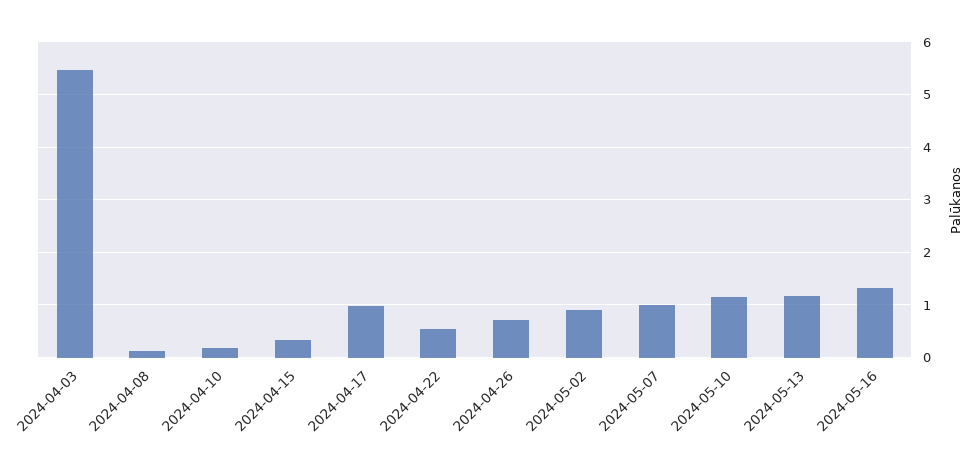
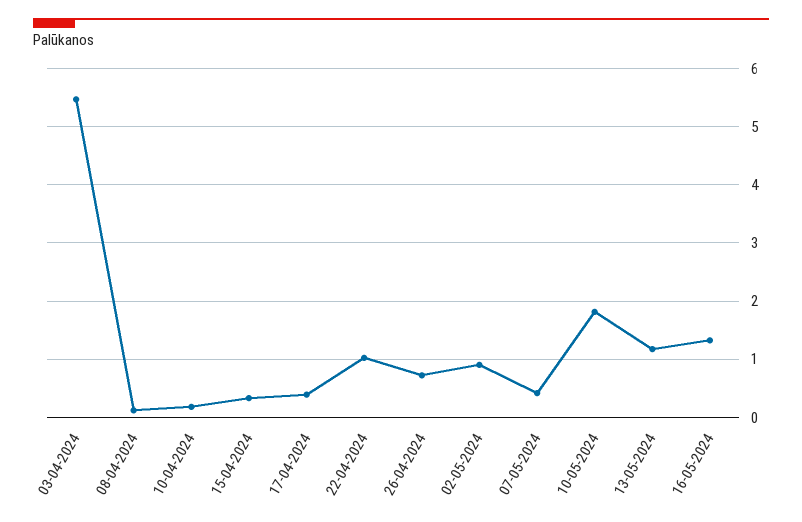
2024-04-17: 1 -> 0.4
2024-04-22: 0.6 -> 1
2024-05-07: 1 -> 0.4
2024-05-10: 1.2 -> 1.8

